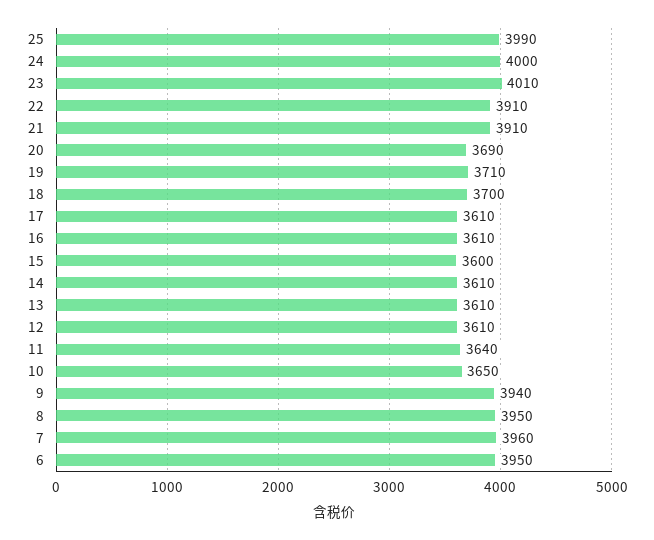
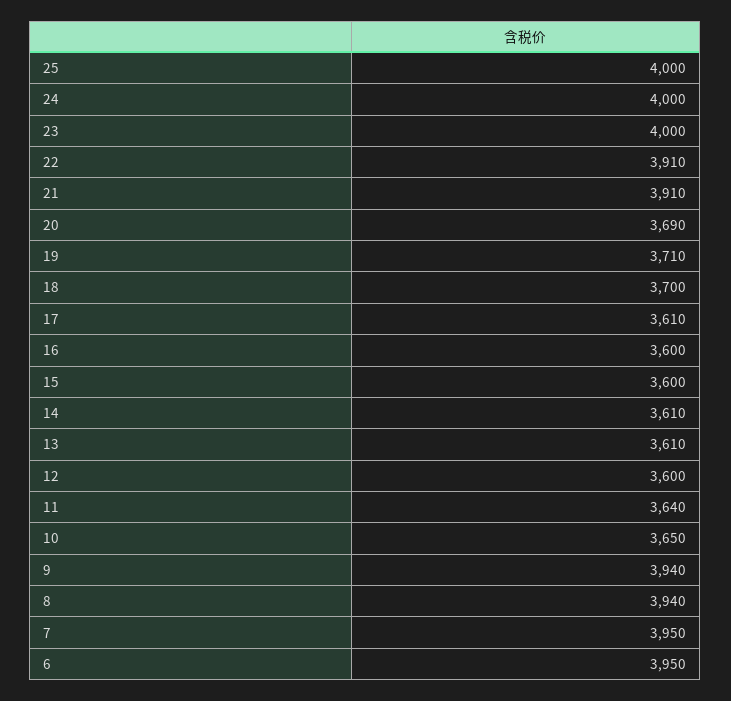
25: 3990 -> 4000
23: 4010 -> 4000
16: 3610 -> 3600
12: 3610 -> 3600
8: 3950 -> 3940
7: 3960 -> 3950

